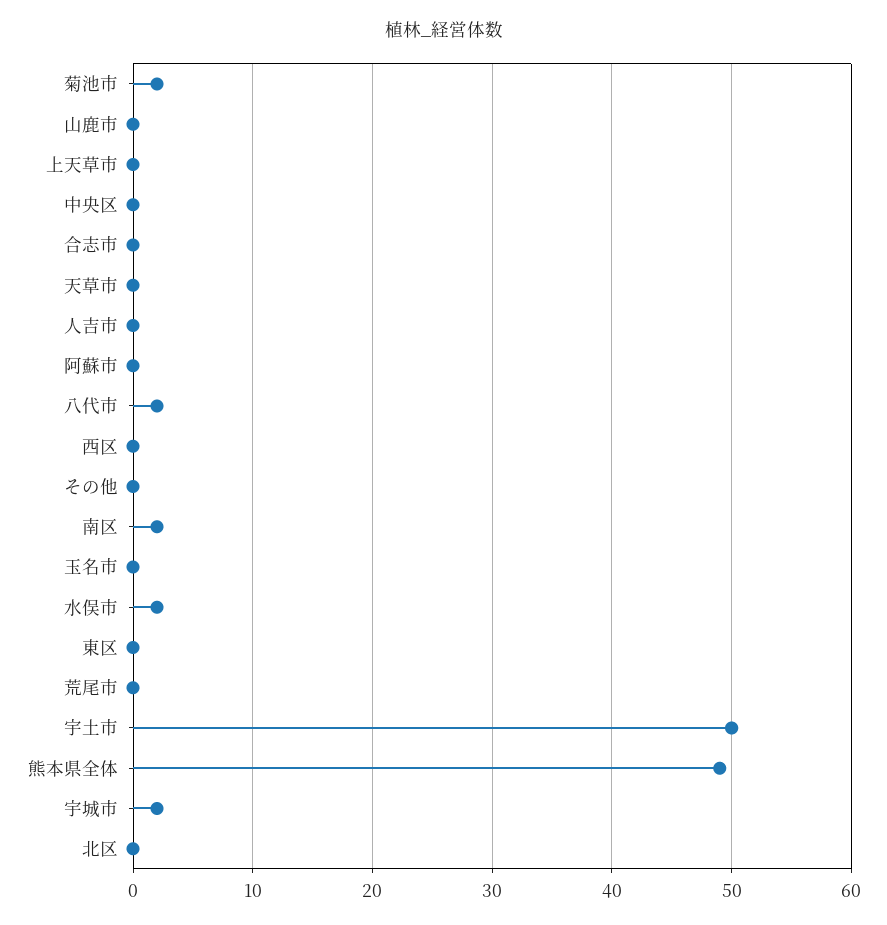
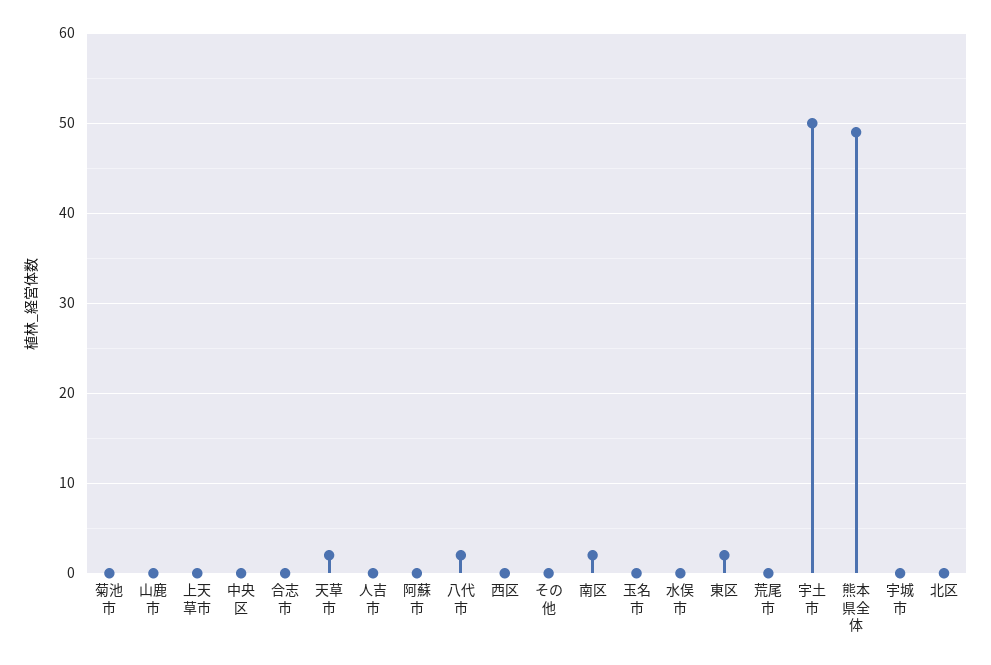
菊池市: 2 -> 0
天草市: 0 -> 2
水俣市: 2 -> 0
東区: 0 -> 2
宇城市: 2 -> 0

